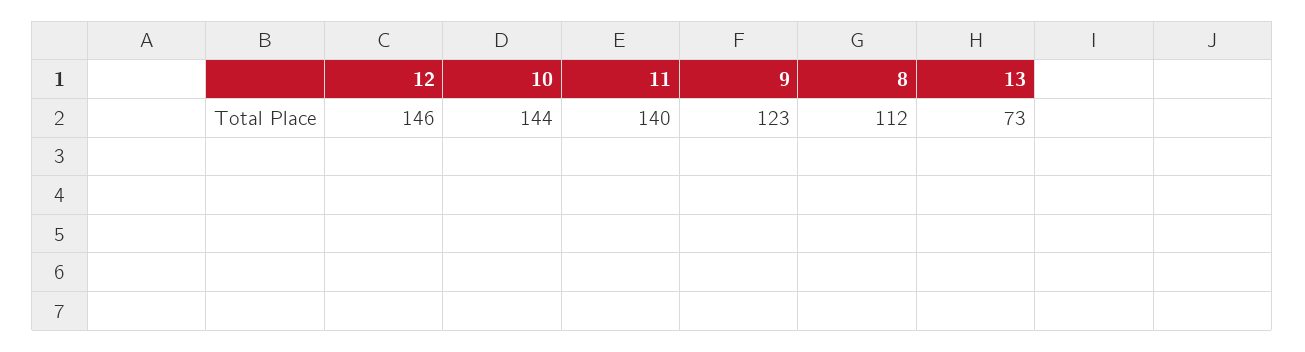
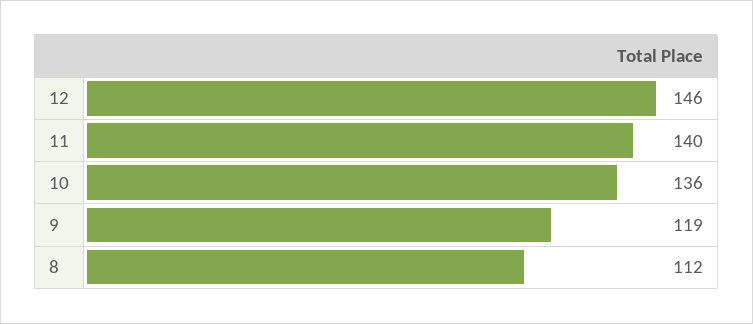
10: 144 -> 136
9: 123 -> 119
13: 73 -> none

